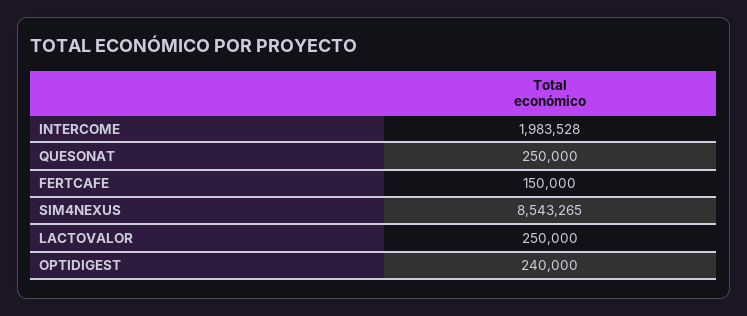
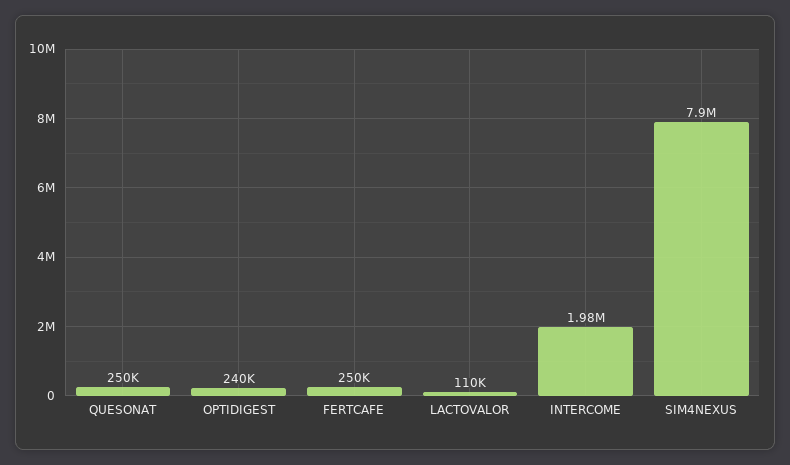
FERTCAFE: 150000 -> 250000
SIM4NEXUS: 8543265 -> 7900000
LACTOVALOR: 250000 -> 110000

